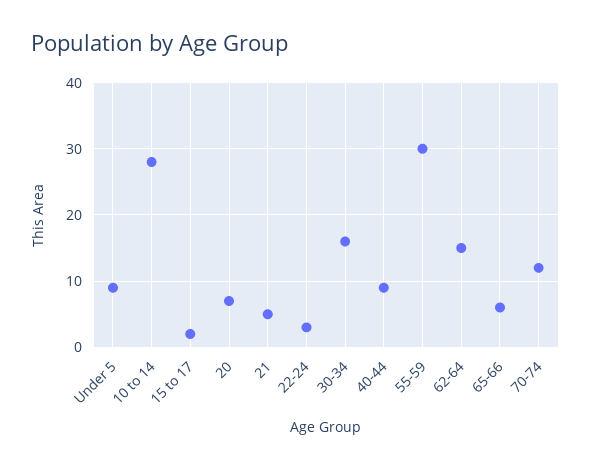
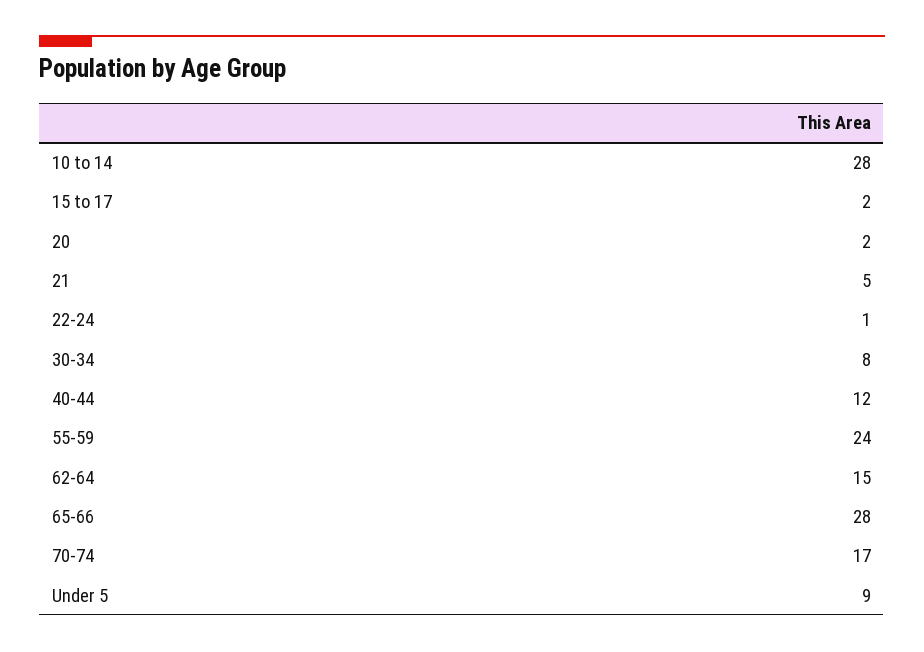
20: 7 -> 2
22-24: 3 -> 1
30-34: 16 -> 8
40-44: 9 -> 12
55-59: 30 -> 24
65-66: 6 -> 28
70-74: 12 -> 17

